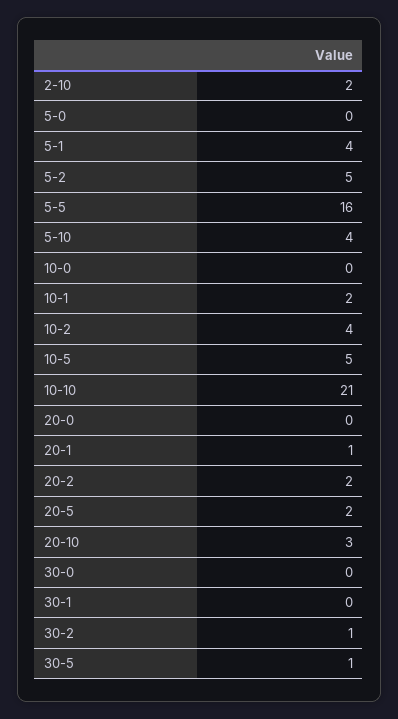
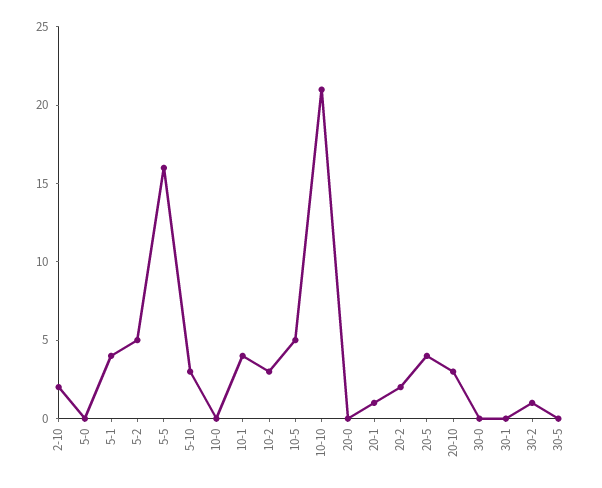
5-10: 4 -> 3
10-1: 2 -> 4
10-2: 4 -> 3
20-5: 2 -> 4
30-5: 1 -> 0

